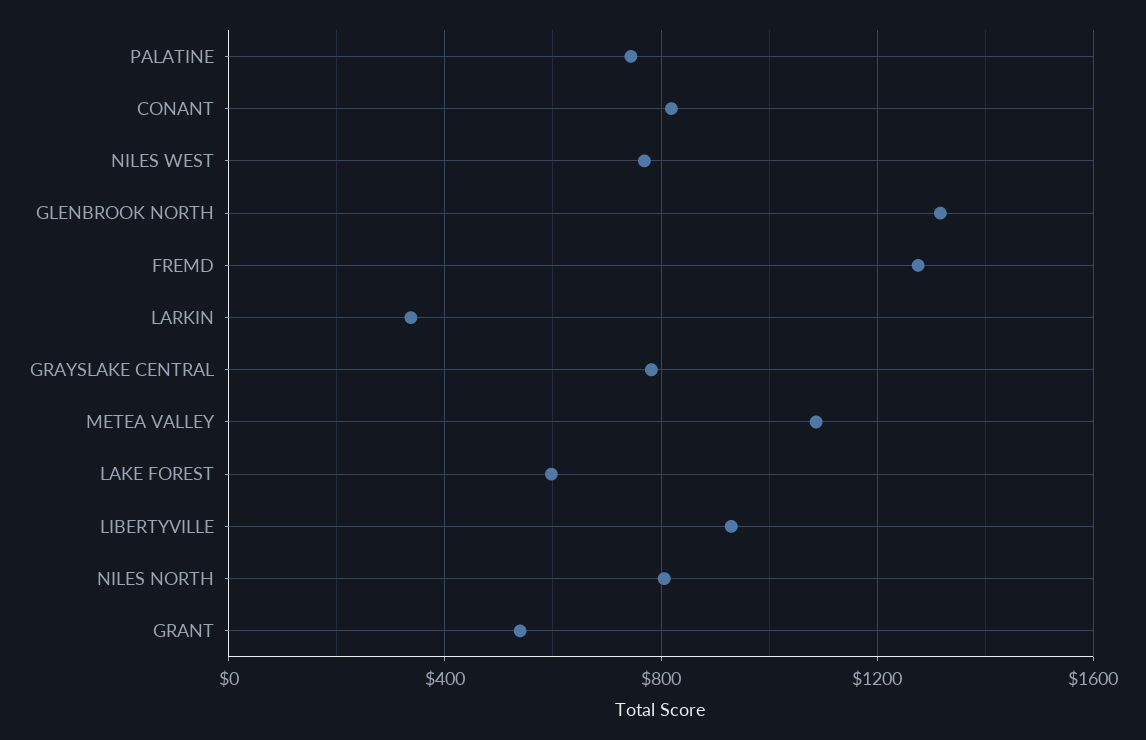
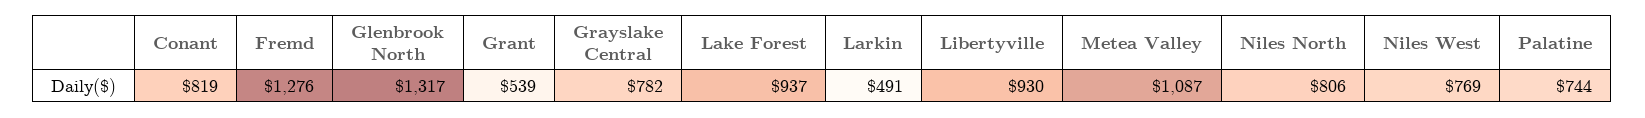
LARKIN: 350 -> 491
LAKE FOREST: 600 -> 937

